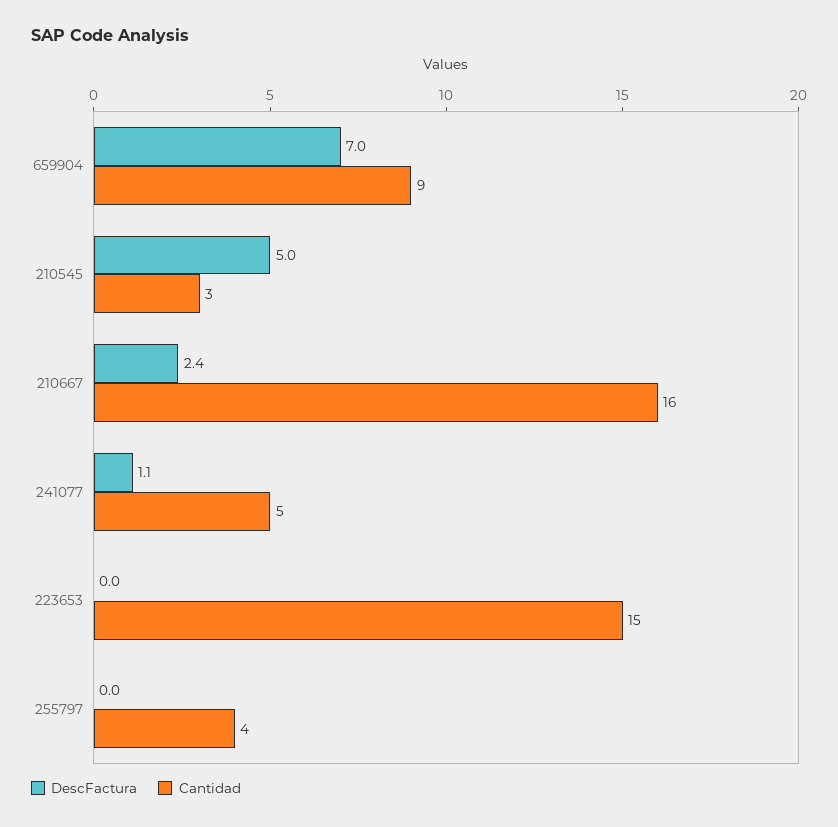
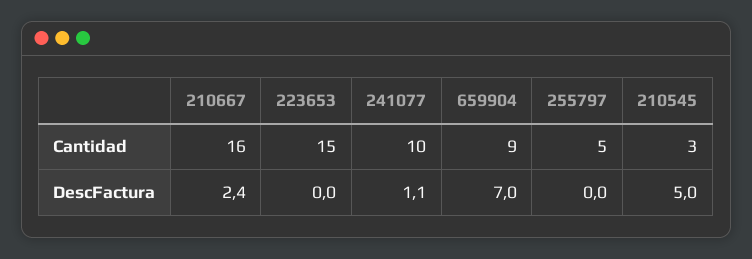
Cantidad, 241077: 5 -> 10
Cantidad, 255797: 4 -> 5

